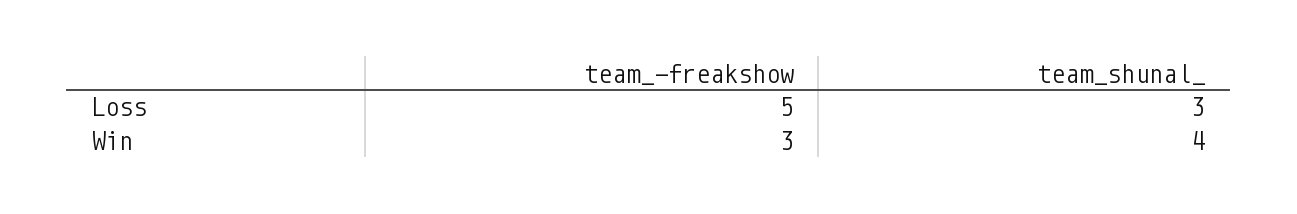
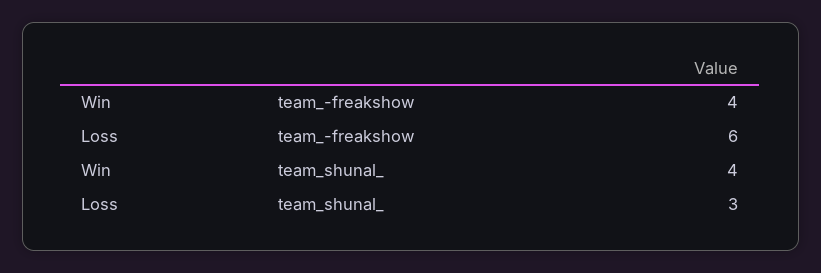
team_-freakshow, Loss: 5 -> 6
team_-freakshow, Win: 3 -> 4

